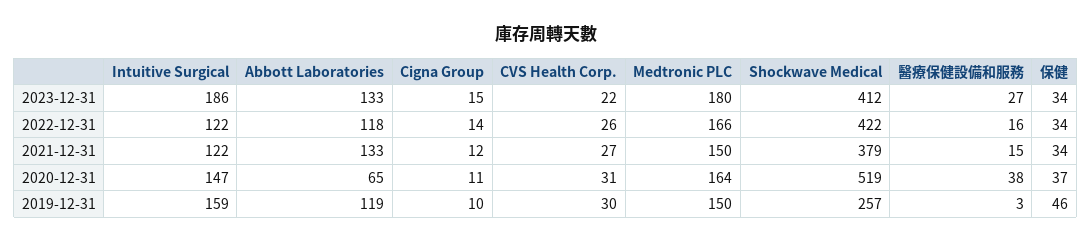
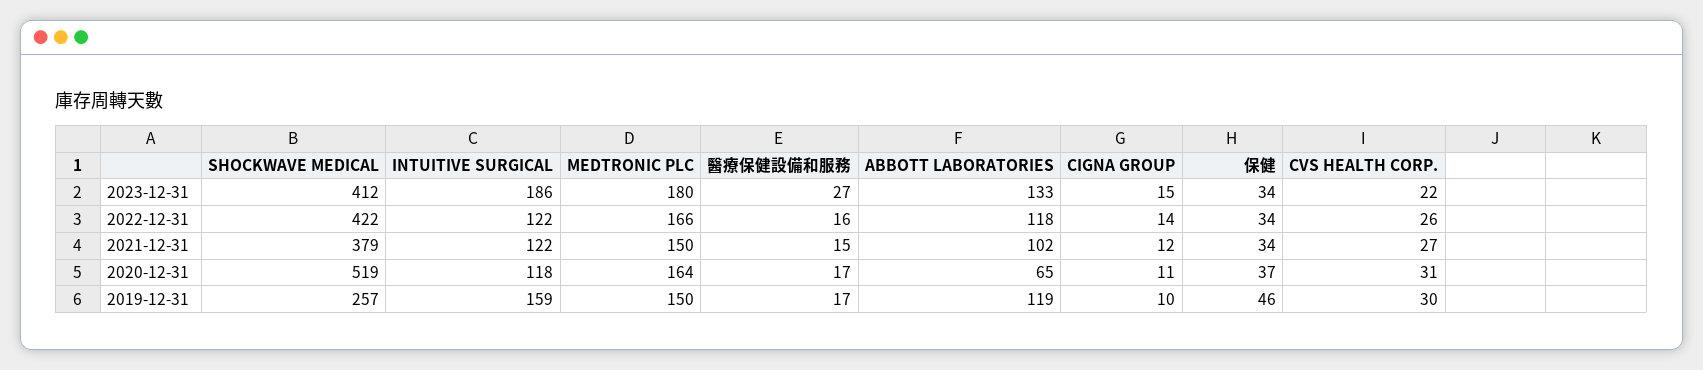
Abbott Laboratories, 2021-12-31: 133 -> 102
Intuitive Surgical, 2020-12-31: 147 -> 118
醫療保健設備和服務, 2020-12-31: 38 -> 17
醫療保健設備和服務, 2019-12-31: 3 -> 17

